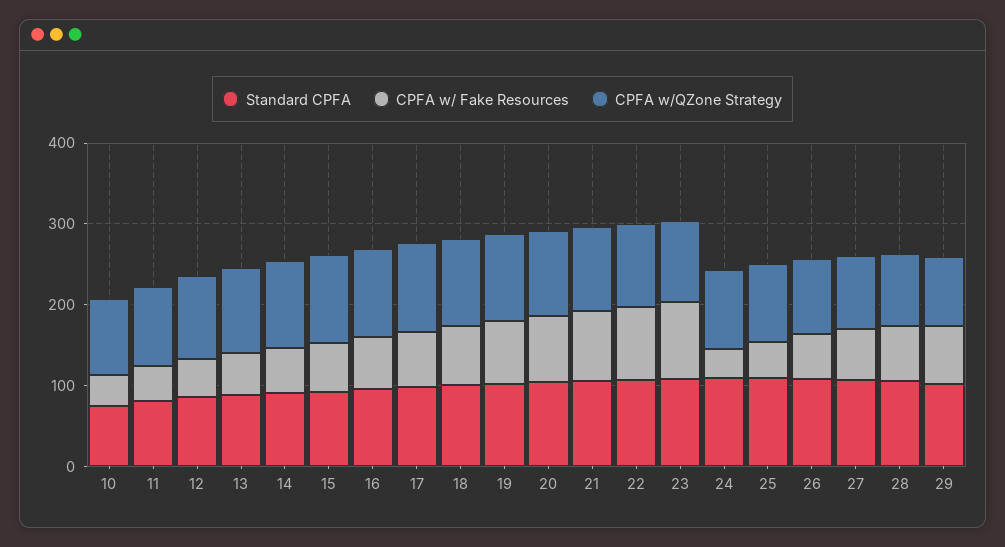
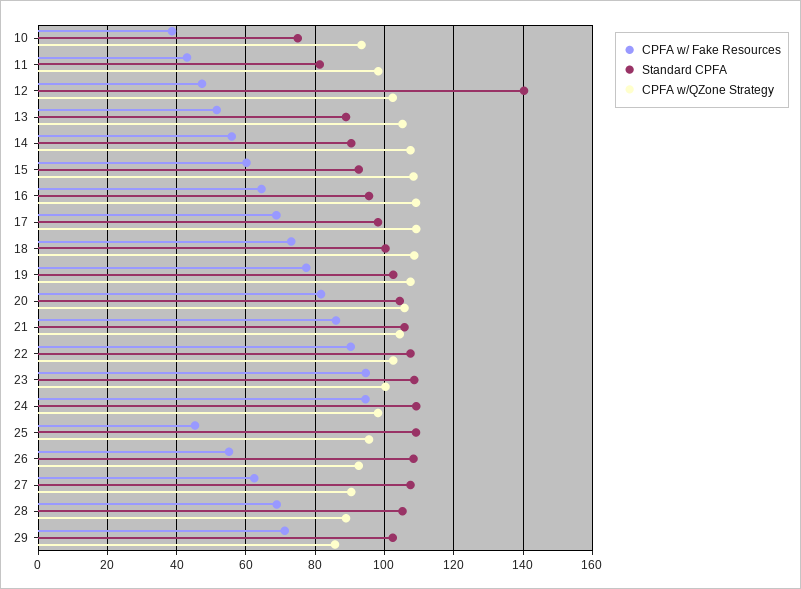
Standard CPFA, 12: 80 -> 140
CPFA w/ Fake Resources, 24: 40 -> 94

